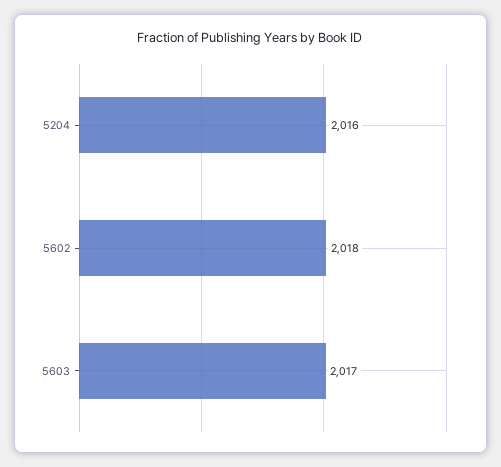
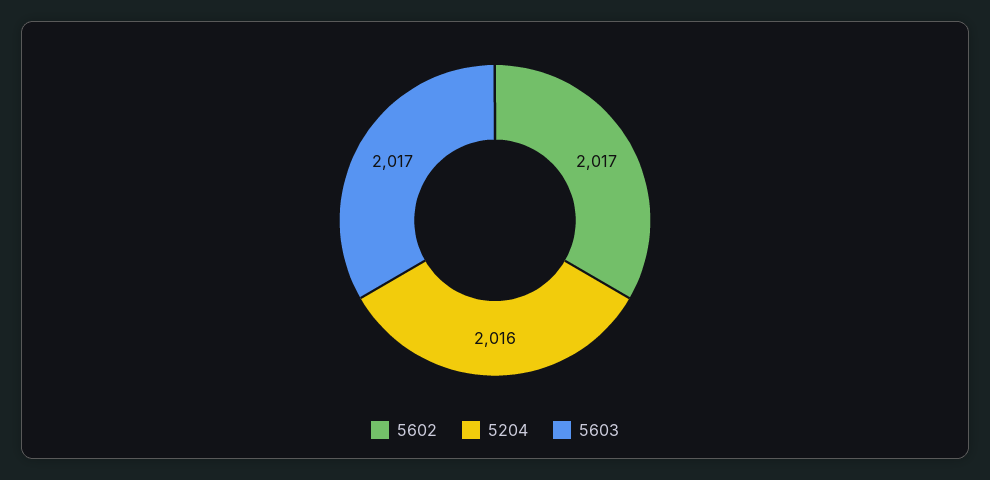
5602: 2018 -> 2017

